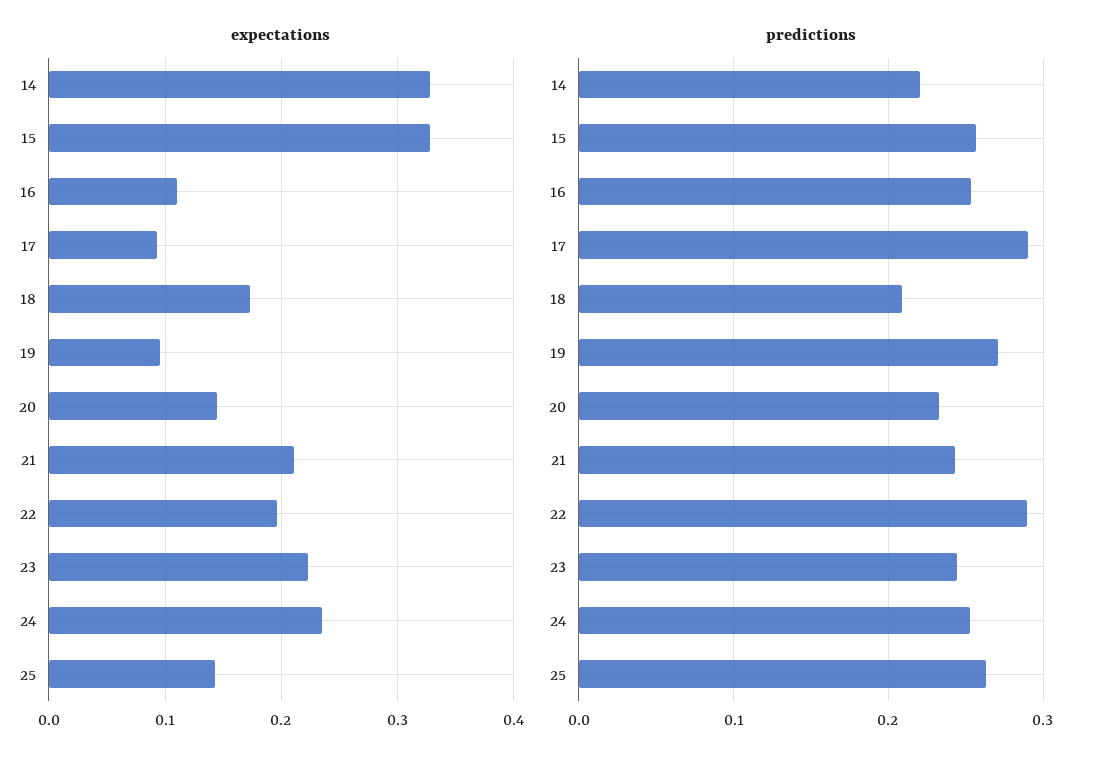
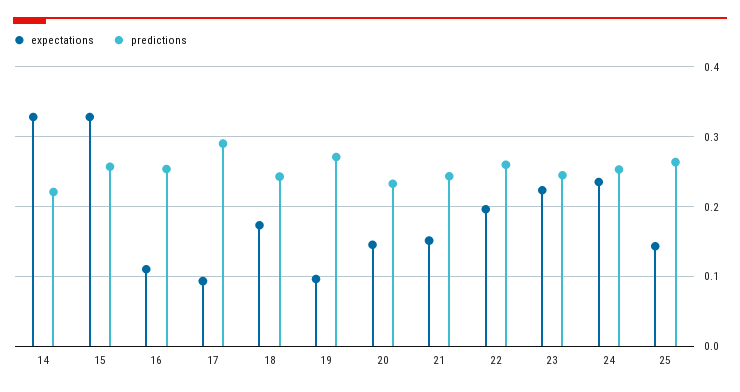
expectations, 21: 0.21 -> 0.15
predictions, 18: 0.21 -> 0.24
predictions, 22: 0.29 -> 0.26

